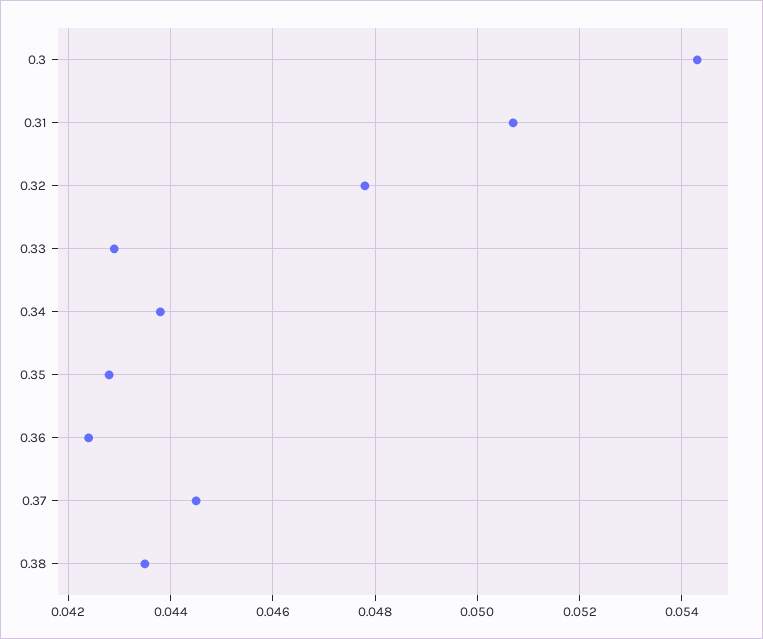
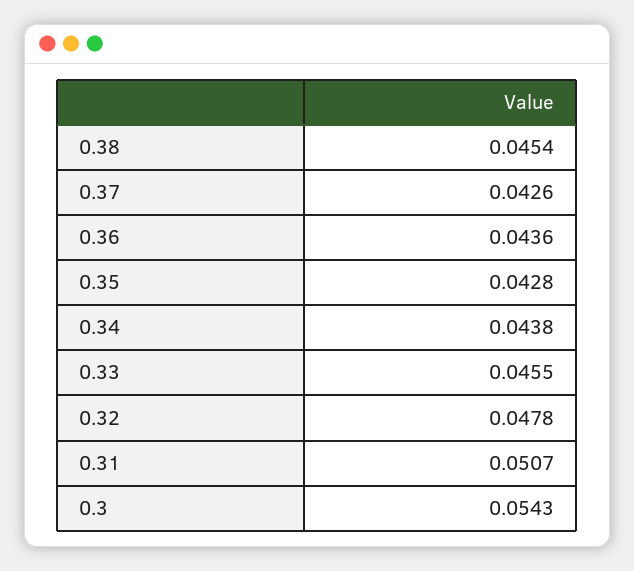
0.33: 0.043 -> 0.0455
0.36: 0.0425 -> 0.0436
0.37: 0.0445 -> 0.0426
0.38: 0.0435 -> 0.0454

